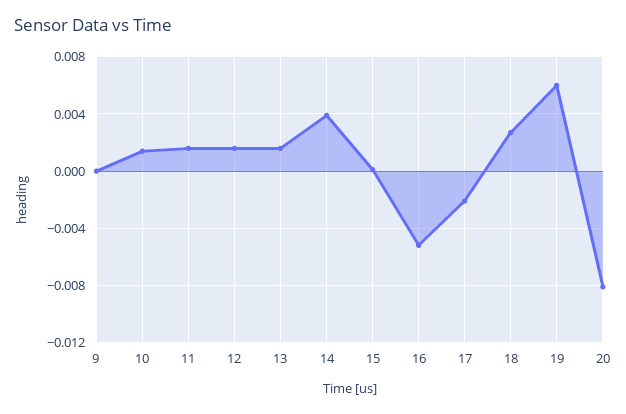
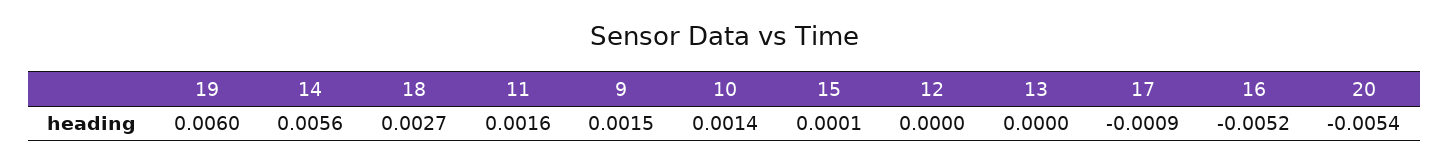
9: 0 -> 0.0015
12: 0.0015 -> 0
13: 0.0015 -> 0
14: 0.004 -> 0.0056
17: -0.002 -> -0.0009
20: -0.008 -> -0.0054

